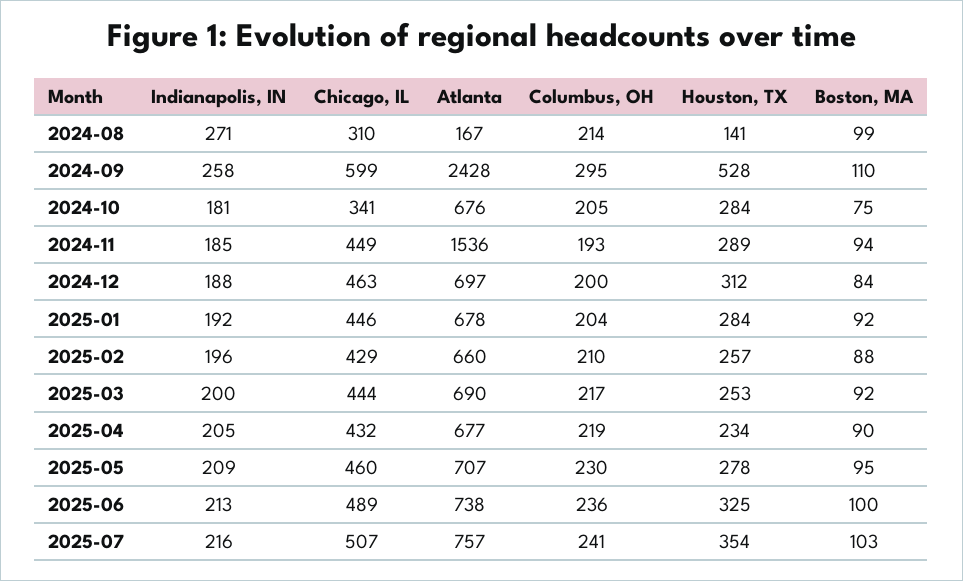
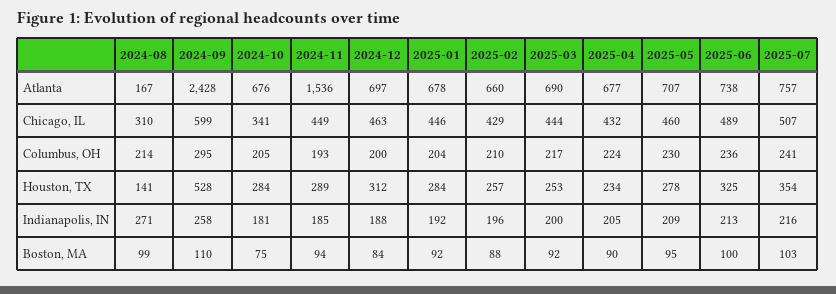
Columbus, OH, 2025-04: 219 -> 224

